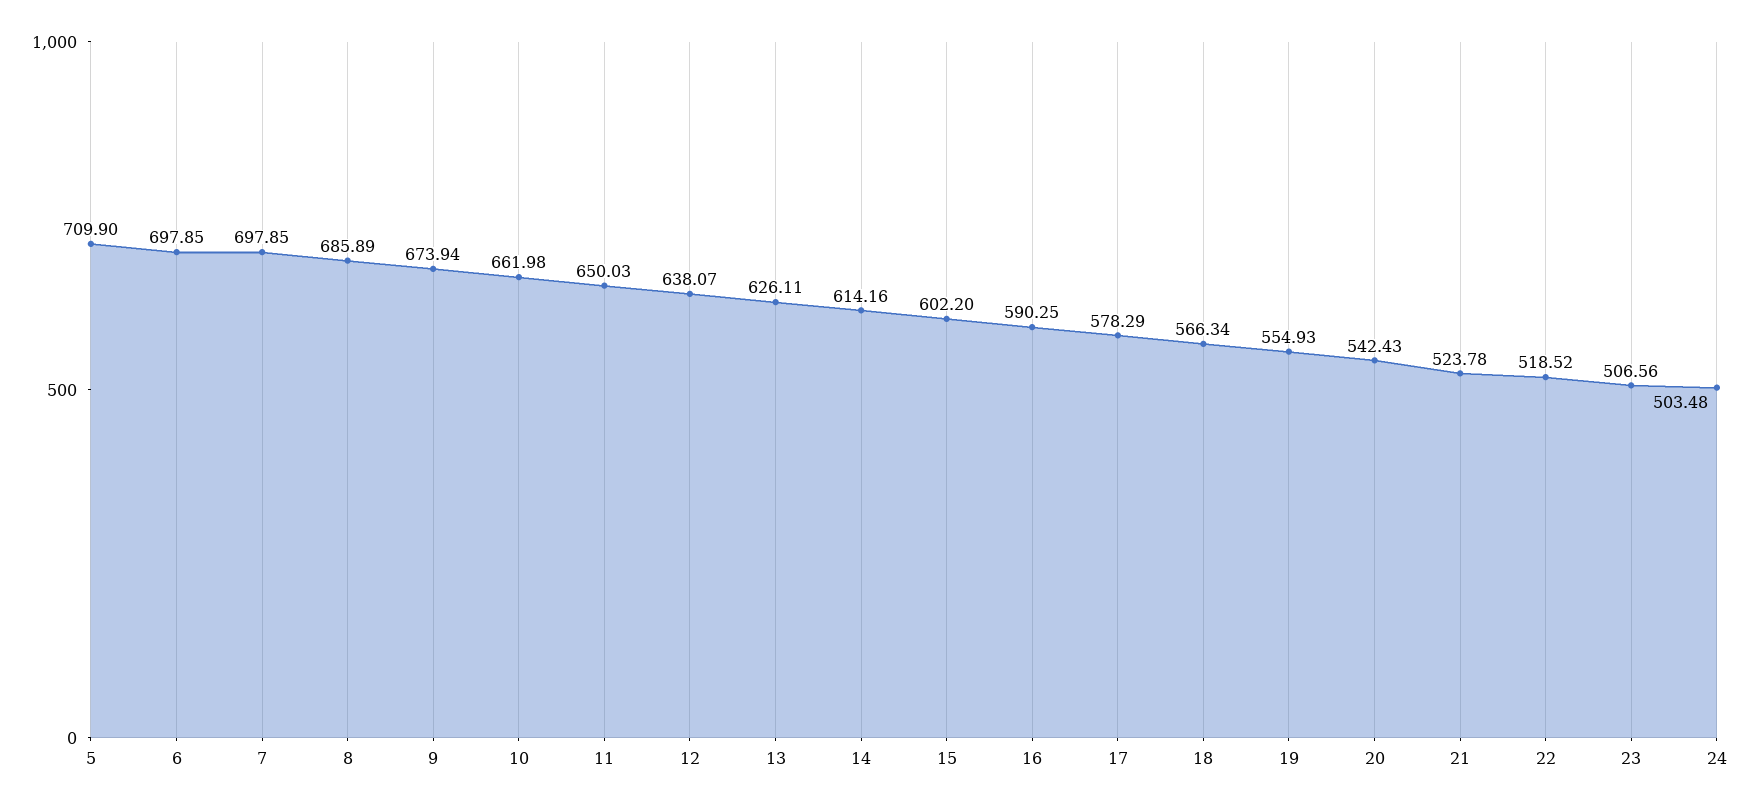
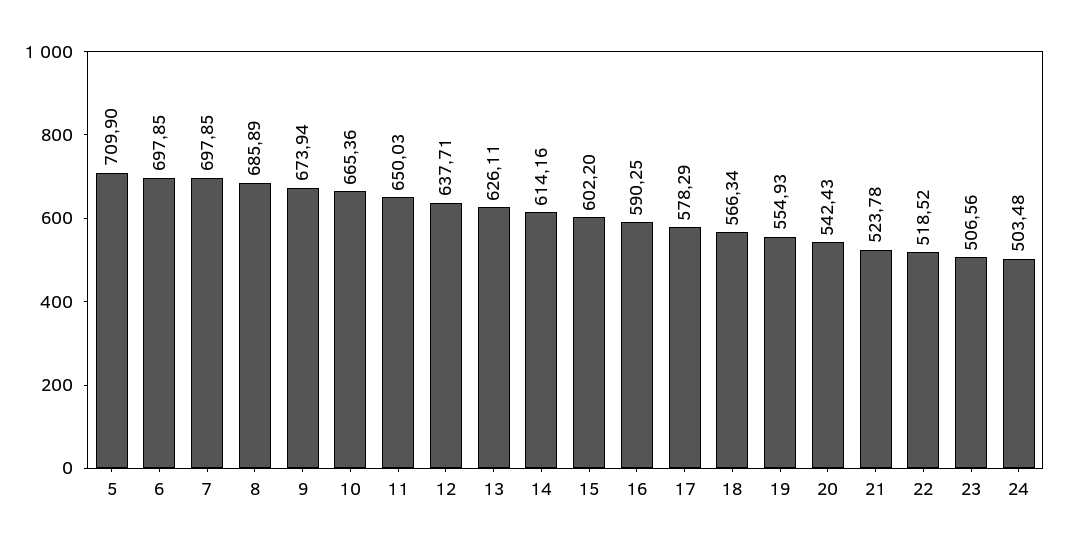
10: 661.98 -> 665.36
12: 638.07 -> 637.71

